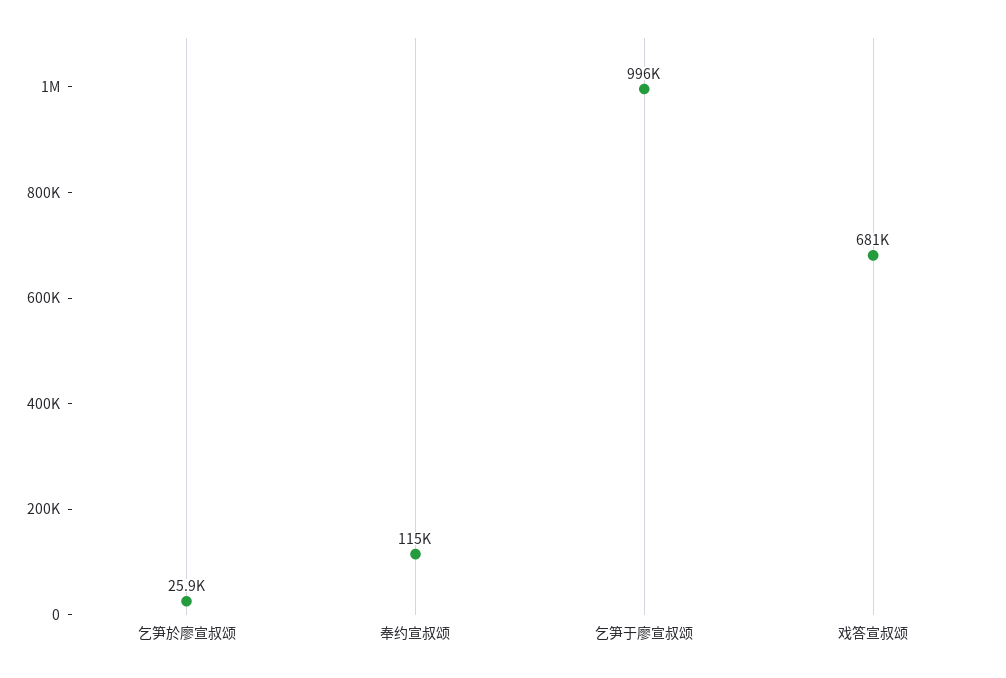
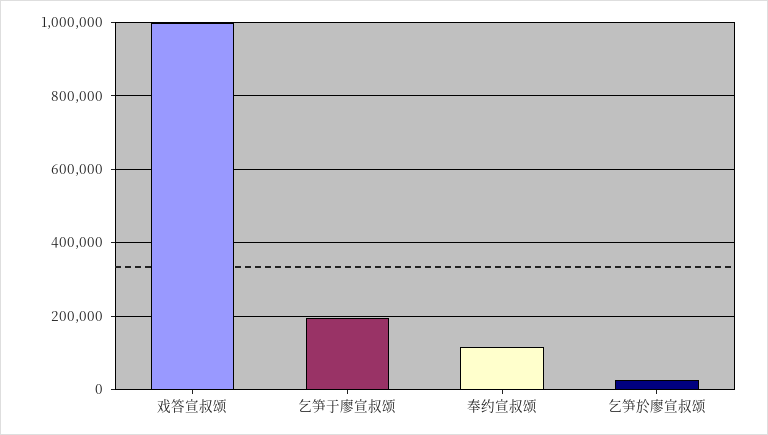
乞笋于廖宣叔颂: 996000 -> 200000
戏答宣叔颂: 681000 -> 1000000

